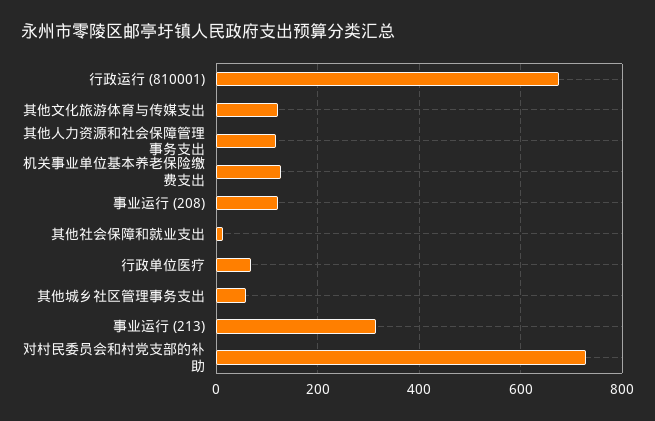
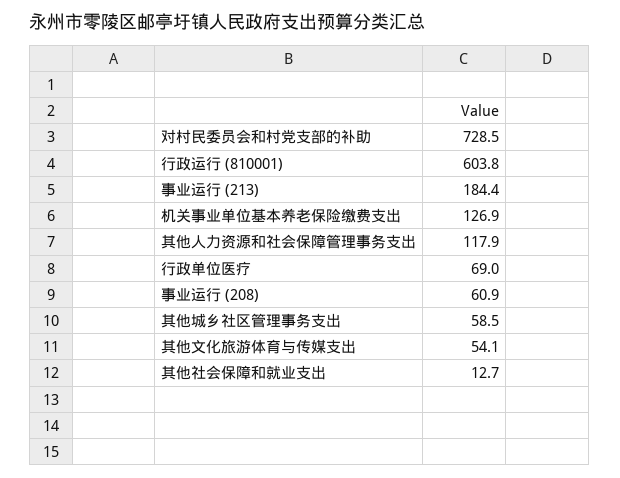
行政运行 (810001): 680 -> 603.8
其他文化旅游体育与传媒支出: 120 -> 54.1
事业运行 (208): 120 -> 60.9
事业运行 (213): 320 -> 184.4

